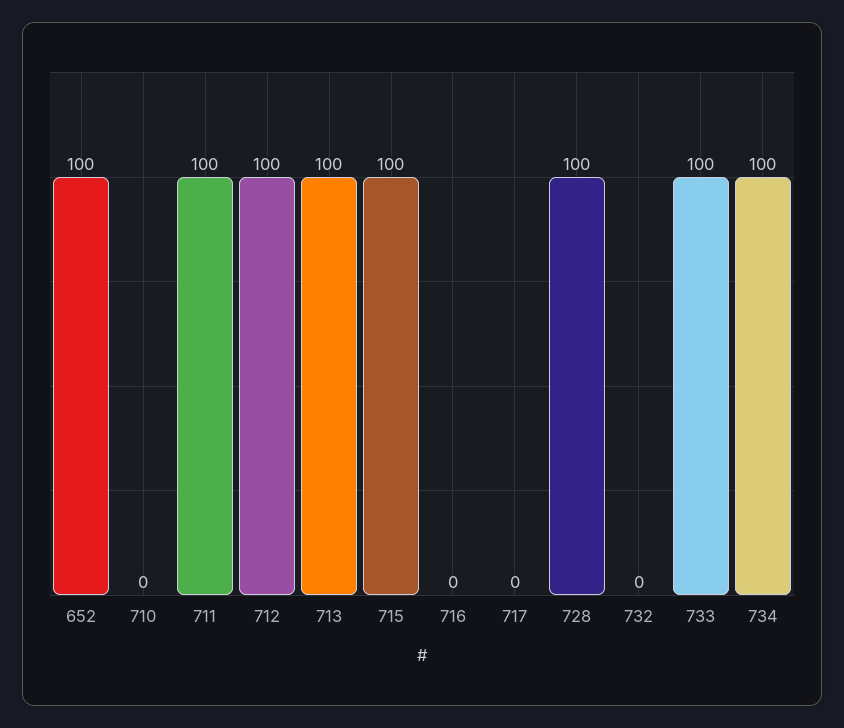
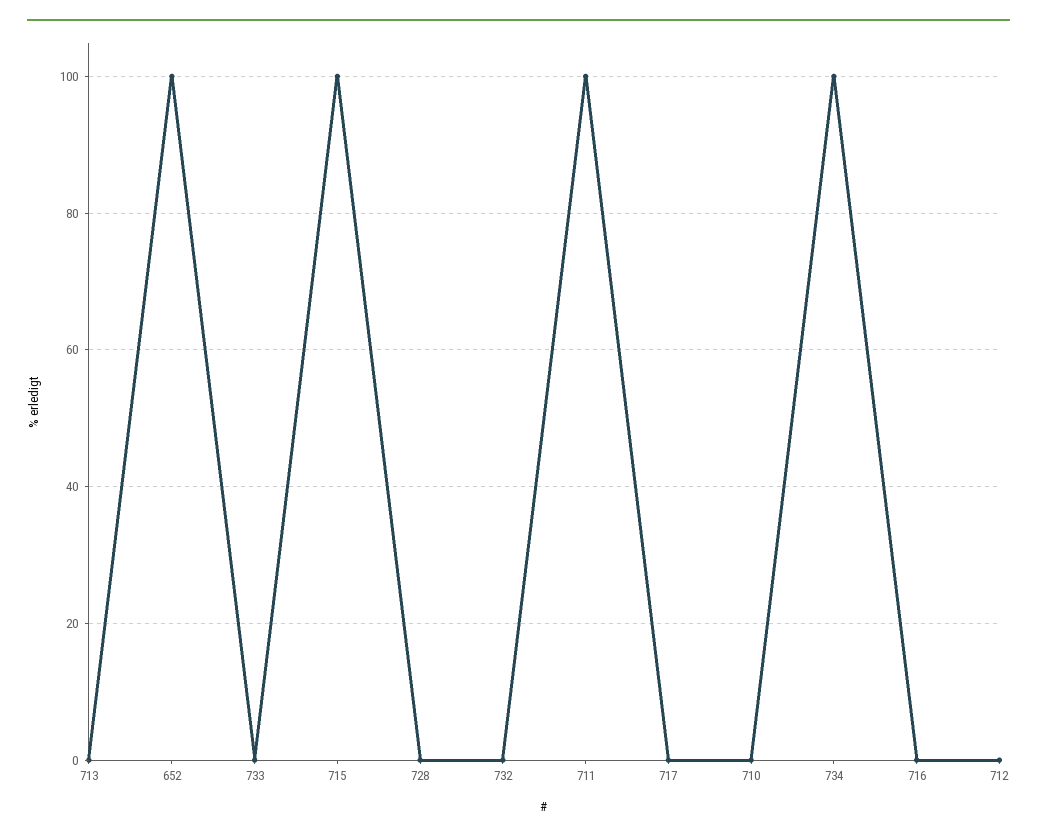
712: 100 -> 0
713: 100 -> 0
728: 100 -> 0
733: 100 -> 0

